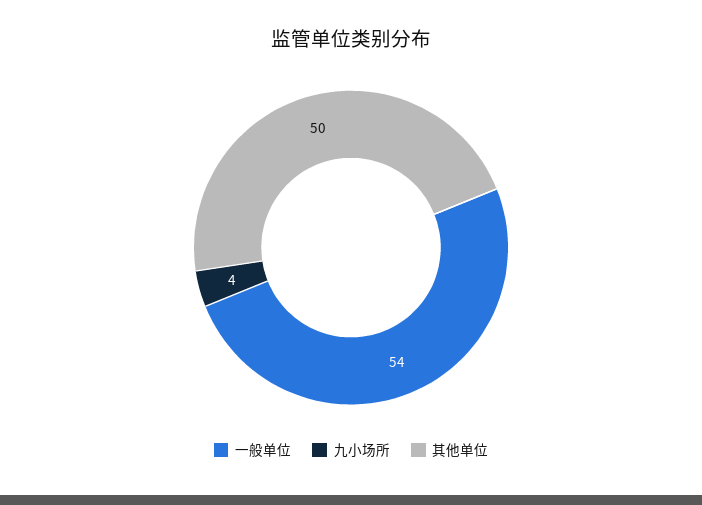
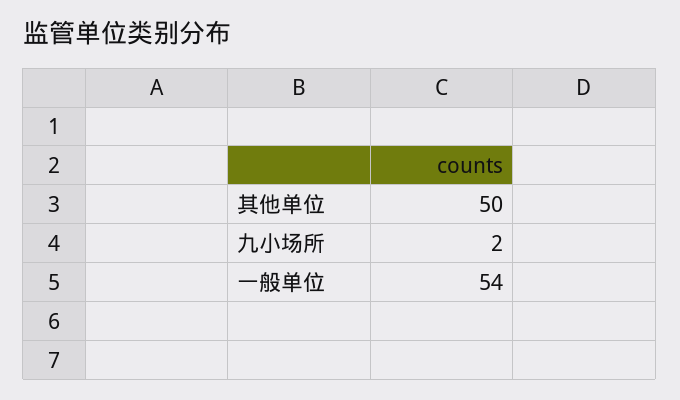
九小场所: 4 -> 2

